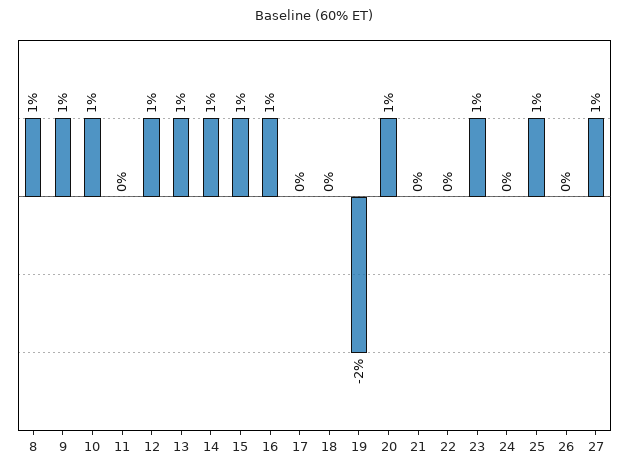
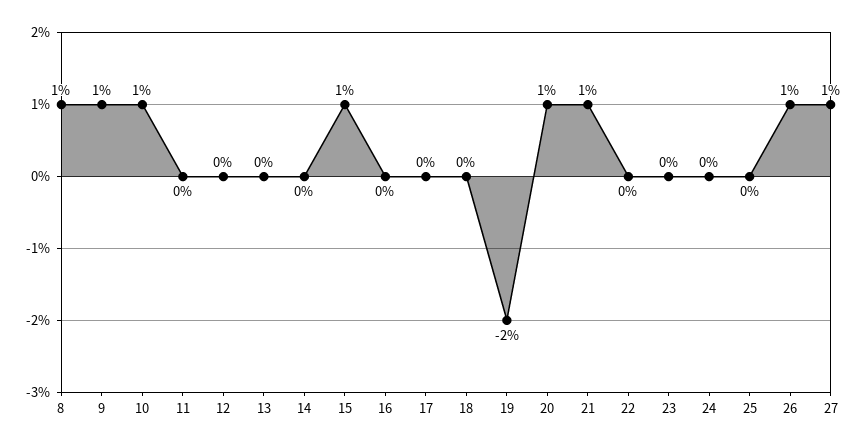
12: 1 -> 0
13: 1 -> 0
14: 1 -> 0
16: 1 -> 0
21: 0 -> 1
23: 1 -> 0
25: 1 -> 0
26: 0 -> 1

